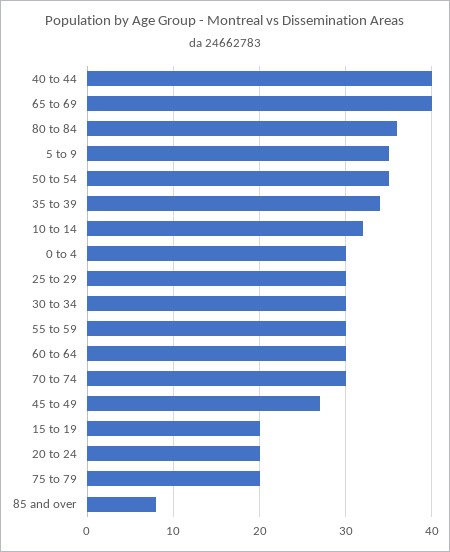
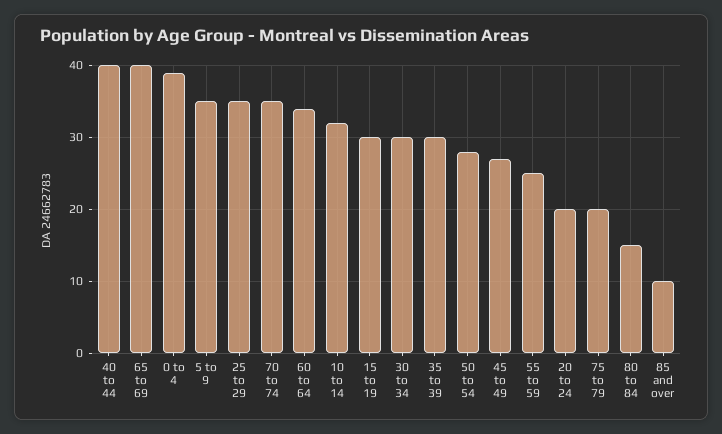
80 to 84: 36 -> 15
50 to 54: 35 -> 28
35 to 39: 34 -> 30
0 to 4: 30 -> 39
25 to 29: 30 -> 35
55 to 59: 30 -> 25
60 to 64: 30 -> 34
70 to 74: 30 -> 35
15 to 19: 20 -> 30
85 and over: 8 -> 10

